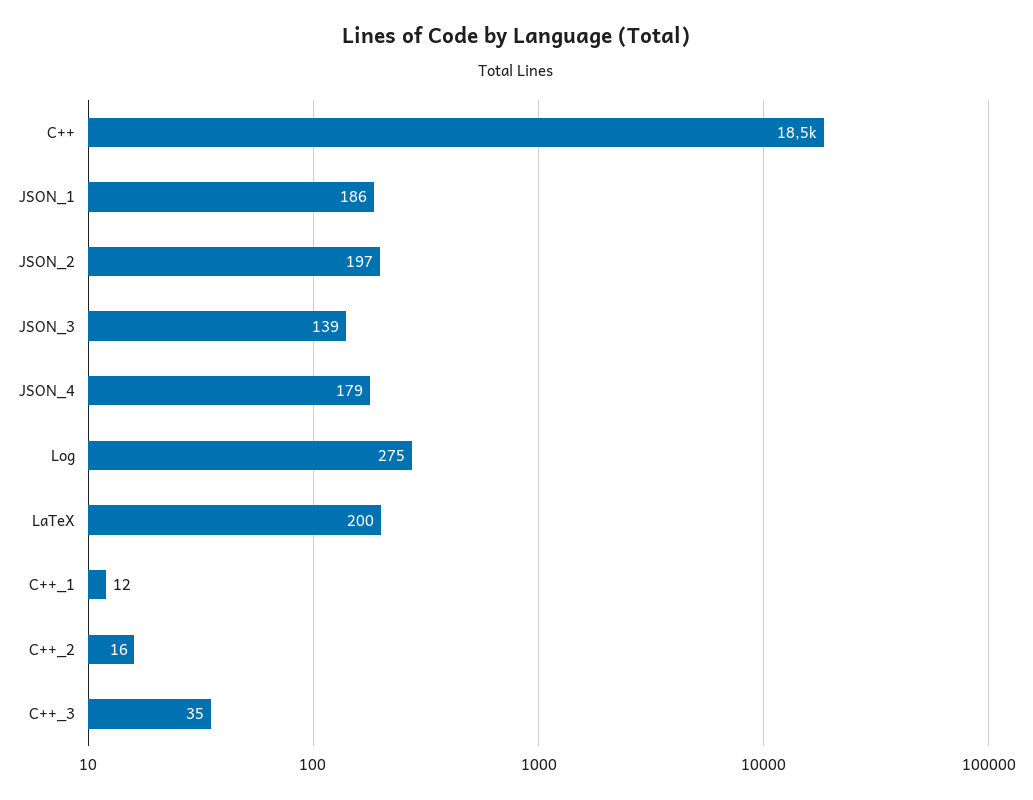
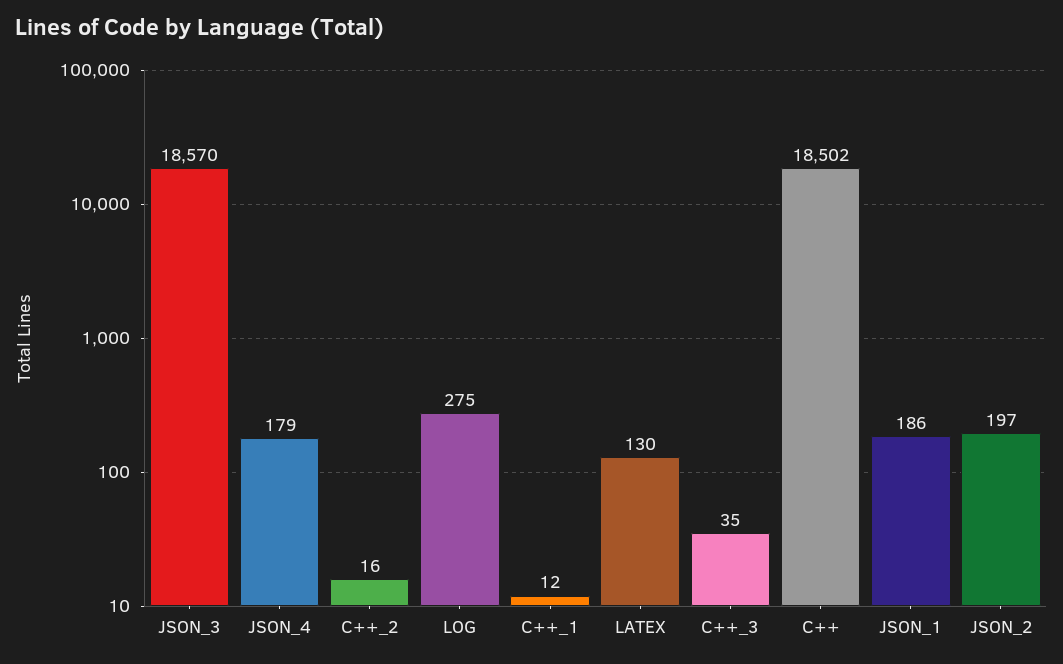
JSON_3: 139 -> 18570
LaTeX: 200 -> 130

